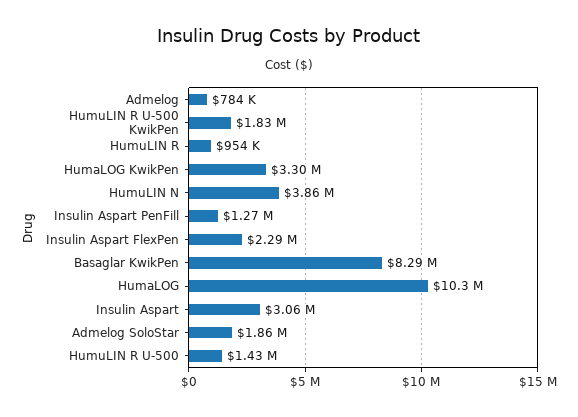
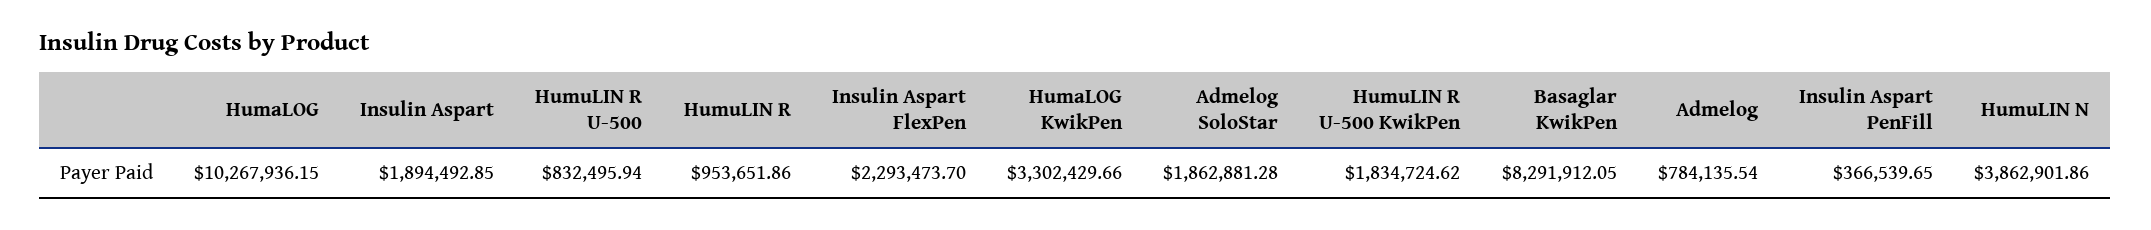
Insulin Aspart PenFill: 1270000 -> 366539.65
Insulin Aspart: 3060000 -> 1894492.85
HumuLIN R U-500: 1430000 -> 832495.94

